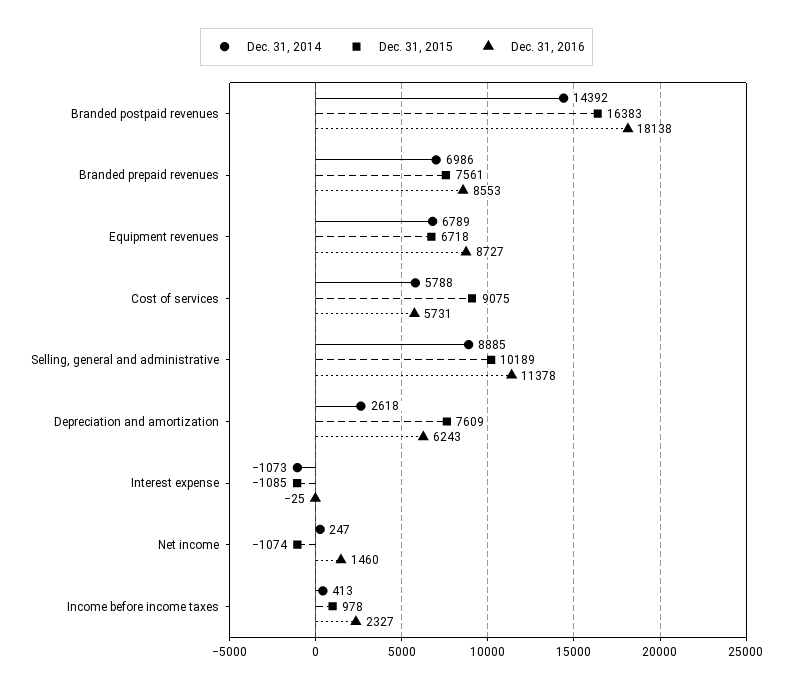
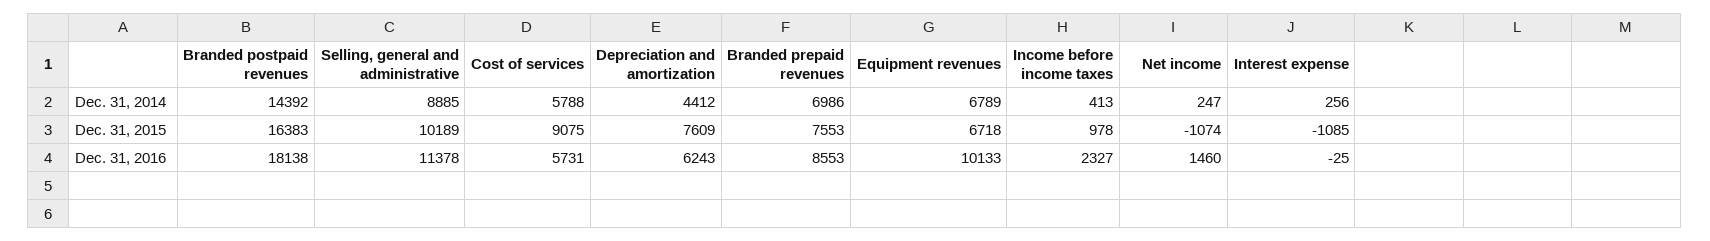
Dec. 31, 2015, Branded prepaid revenues: 7561 -> 7553
Dec. 31, 2016, Equipment revenues: 8727 -> 10133
Dec. 31, 2014, Depreciation and amortization: 2618 -> 4412
Dec. 31, 2014, Interest expense: -1073 -> 256

